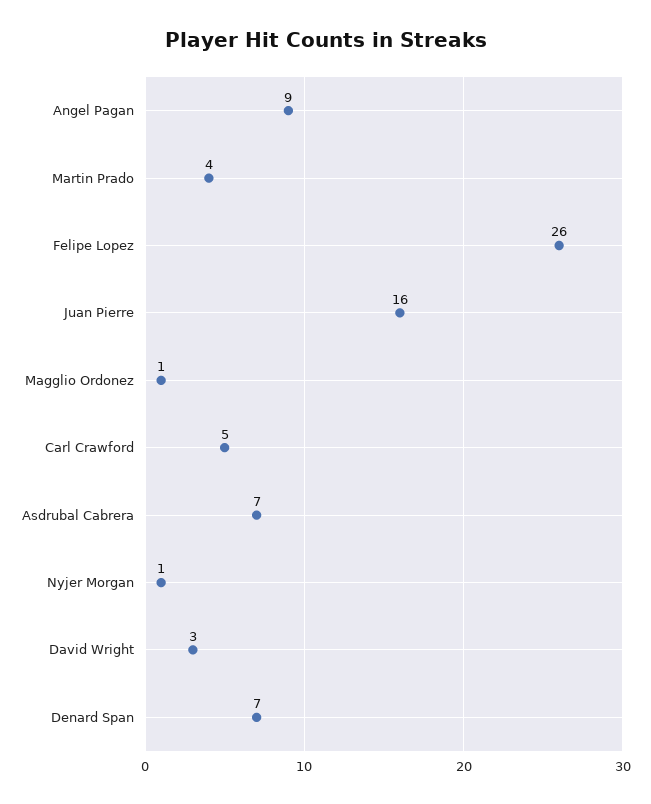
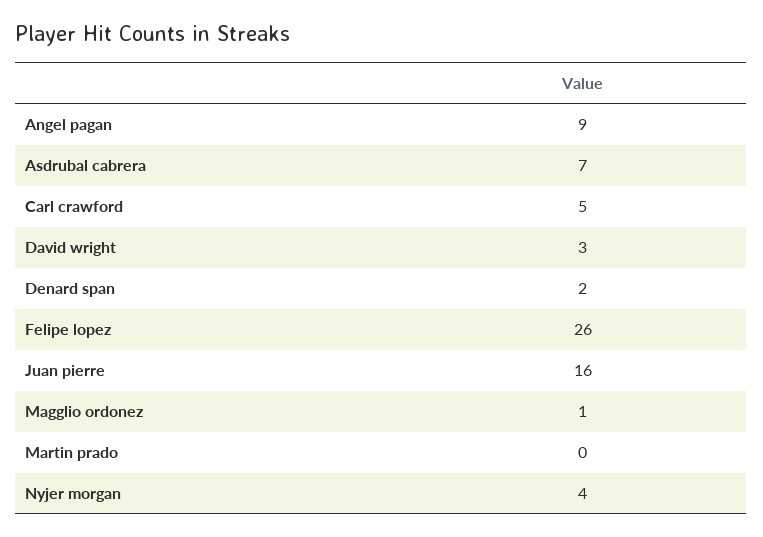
Martin Prado: 4 -> 0
Nyjer Morgan: 1 -> 4
Denard Span: 7 -> 2

